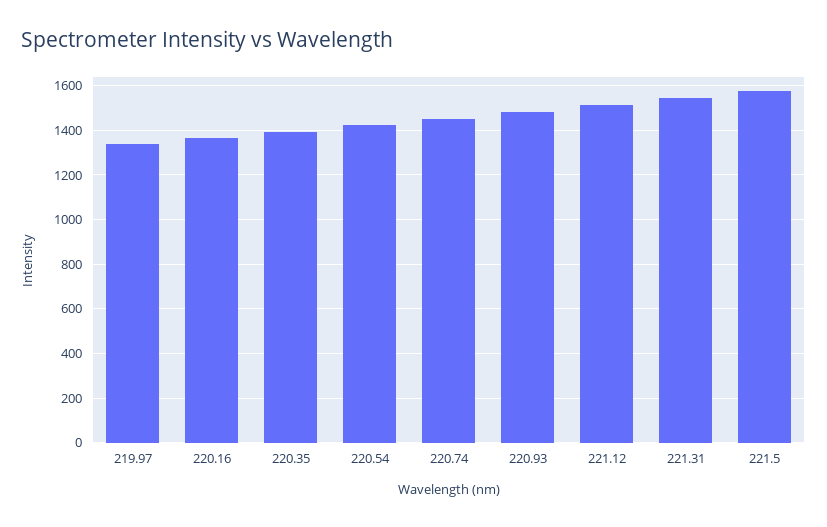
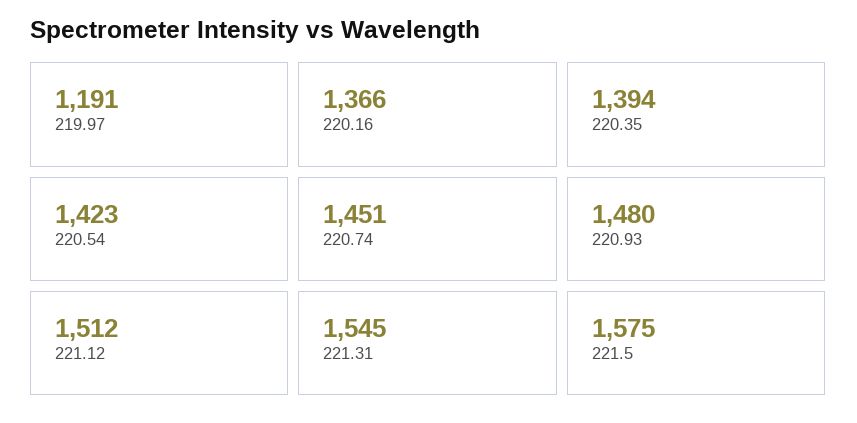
219.97: 1350 -> 1191

